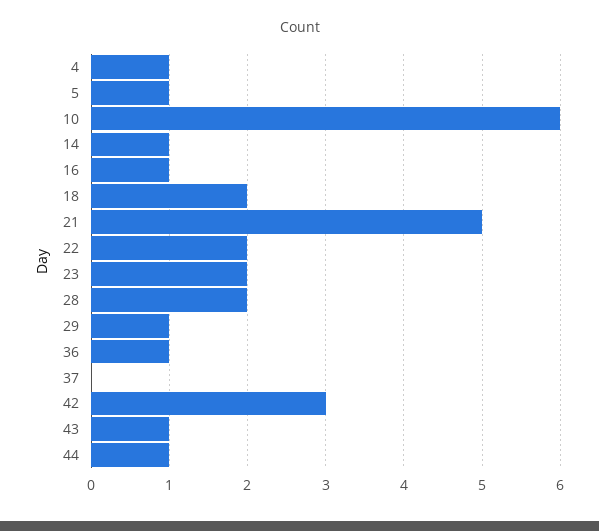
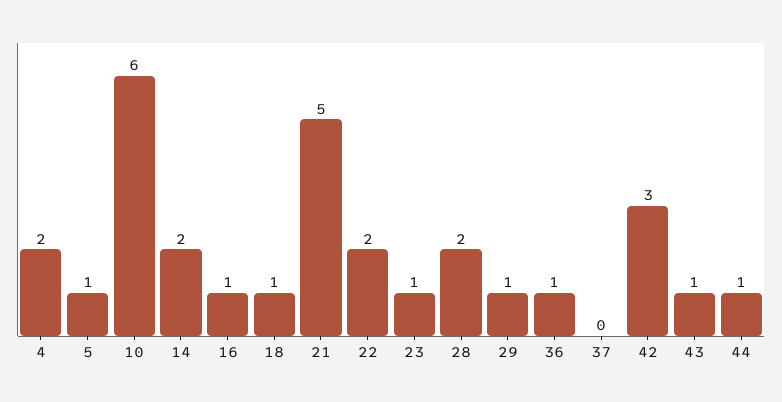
4: 1 -> 2
14: 1 -> 2
18: 2 -> 1
23: 2 -> 1

